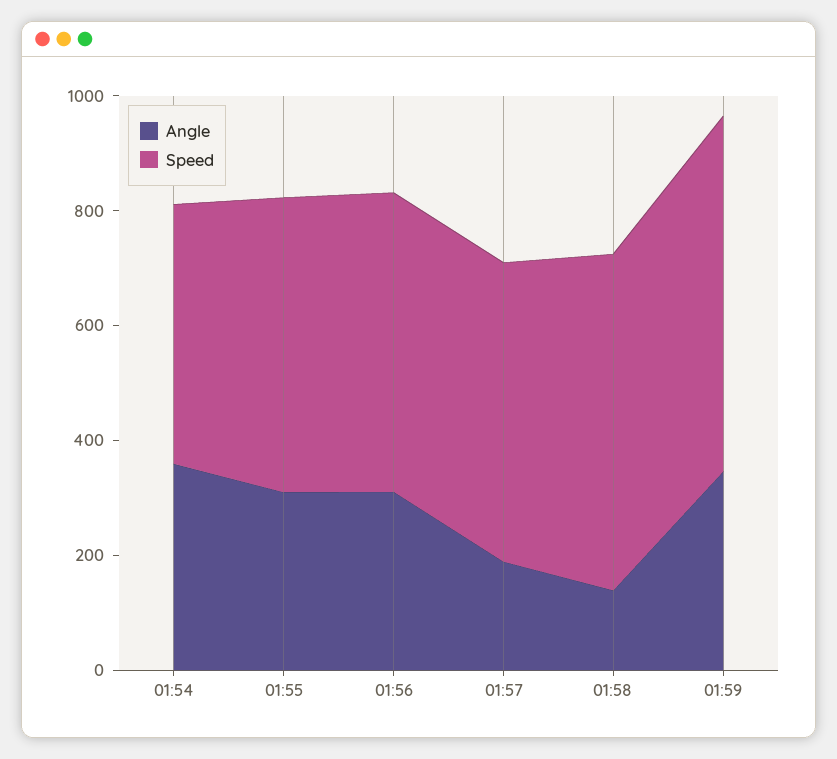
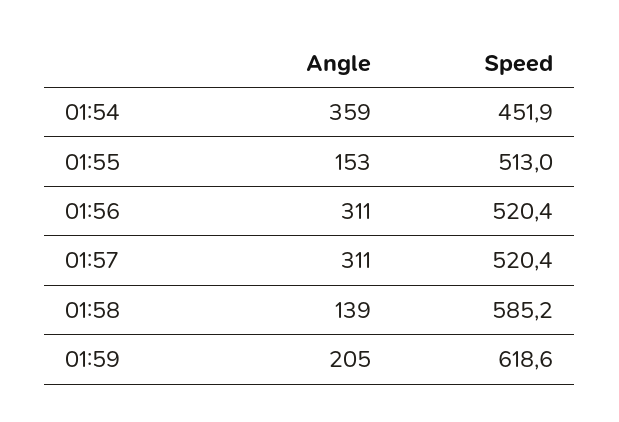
Angle, 01:55: 300 -> 153
Angle, 01:57: 200 -> 311
Angle, 01:59: 350 -> 205

